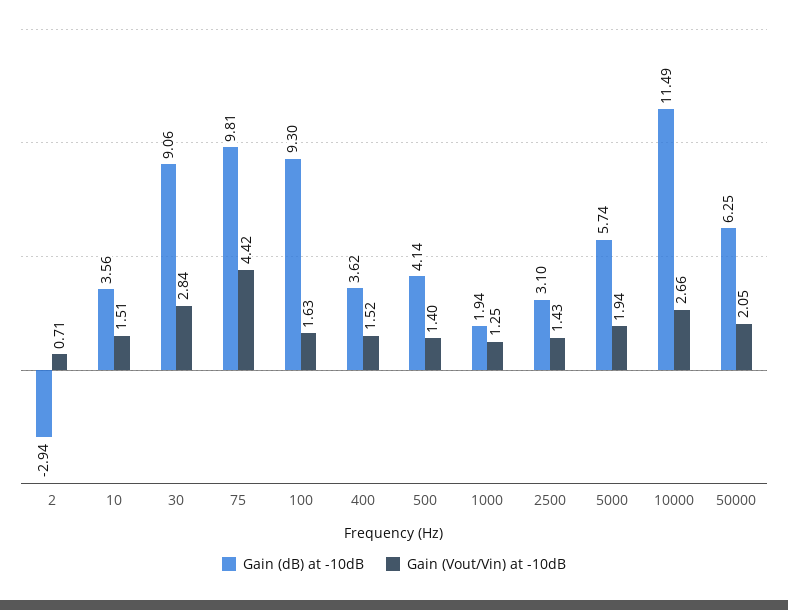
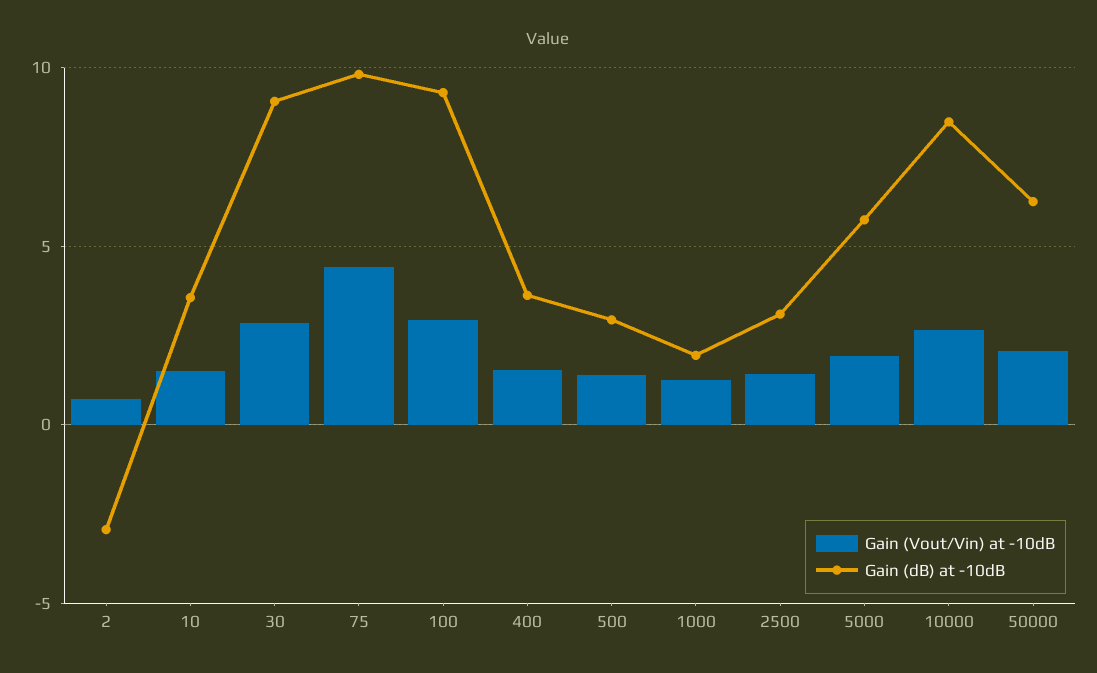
Gain (Vout/Vin) at -10dB, 100: 1.63 -> 3
Gain (dB) at -10dB, 500: 4.14 -> 3
Gain (dB) at -10dB, 10000: 11.49 -> 8.5

